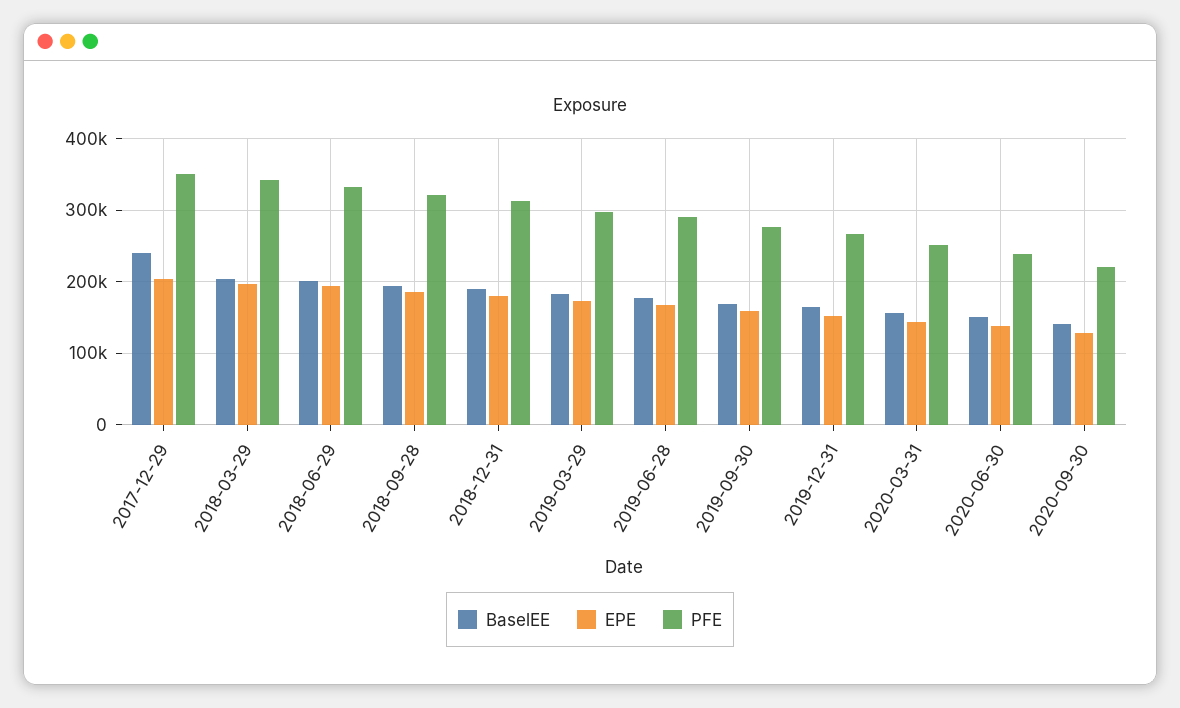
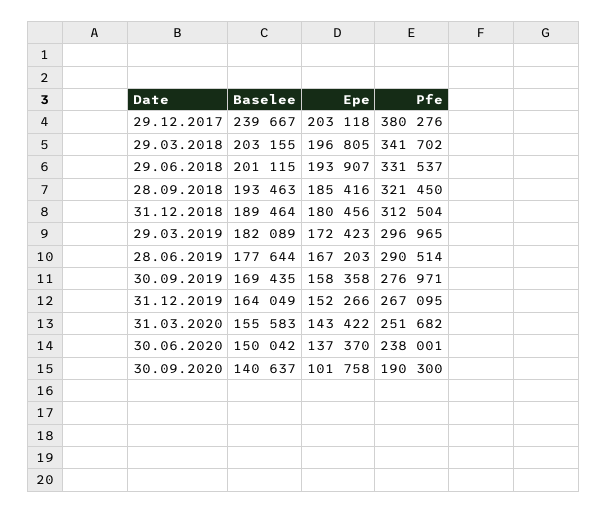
PFE, 2017-12-29: 350000 -> 380276
EPE, 2020-09-30: 130000 -> 101758
PFE, 2020-09-30: 220000 -> 190300

